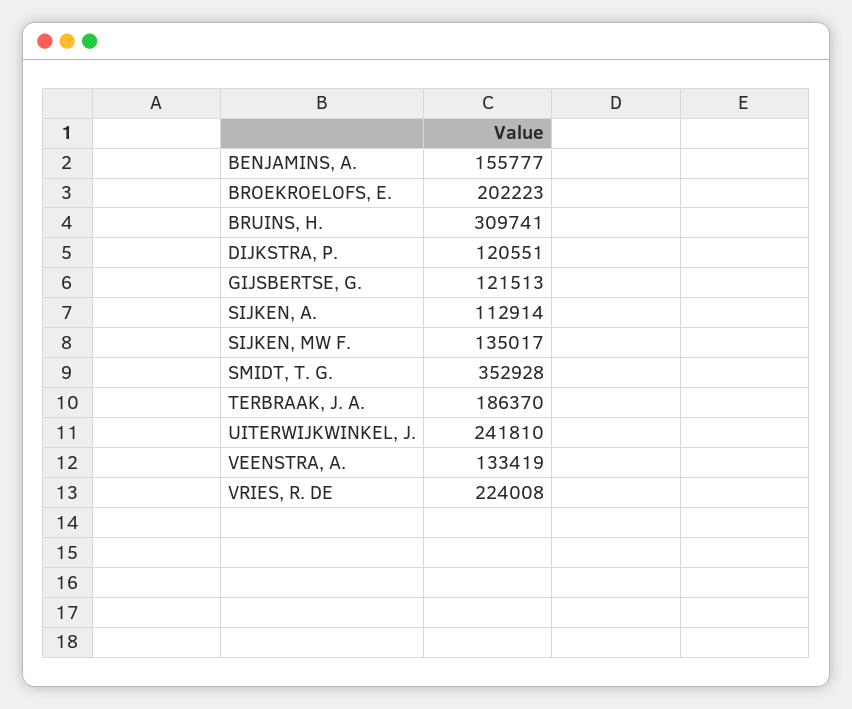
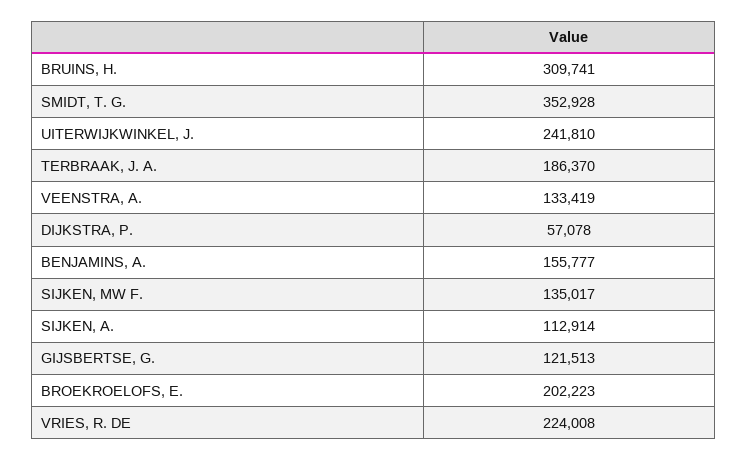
DIJKSTRA, P.: 120551 -> 57078

